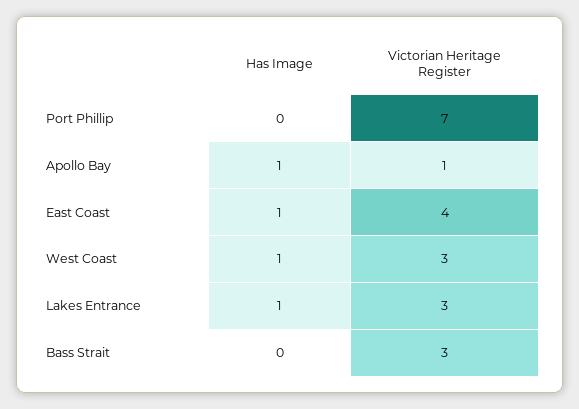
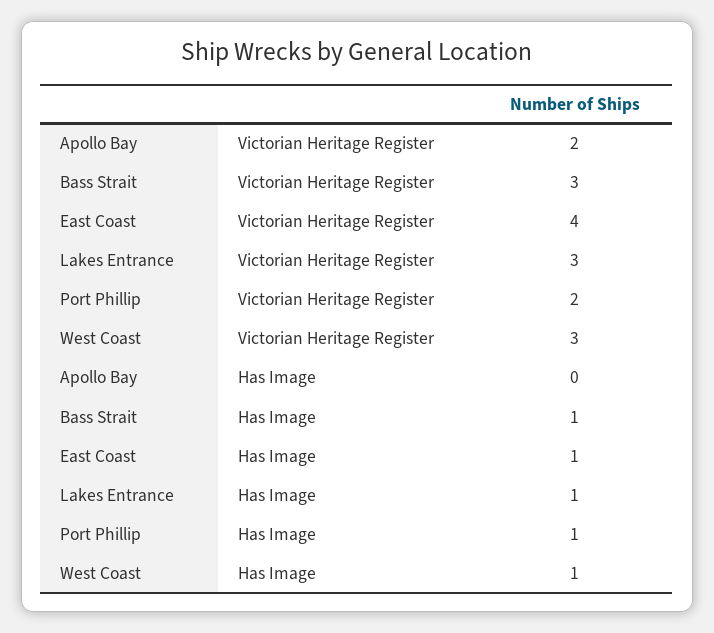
Has Image, Port Phillip: 0 -> 1
Victorian Heritage Register, Port Phillip: 7 -> 2
Has Image, Apollo Bay: 1 -> 0
Victorian Heritage Register, Apollo Bay: 1 -> 2
Has Image, Bass Strait: 0 -> 1

